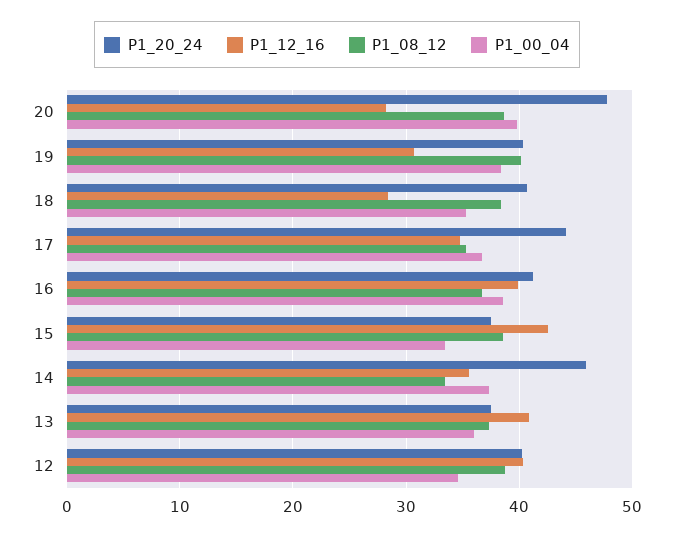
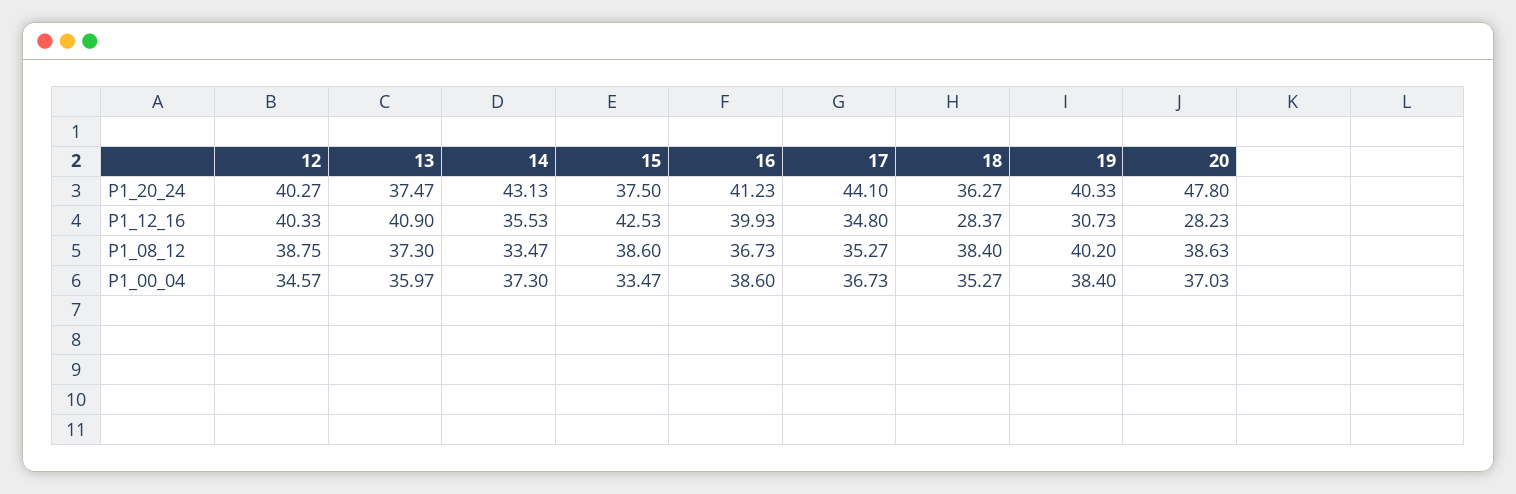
P1_00_04, 20: 40 -> 37.03
P1_20_24, 18: 41 -> 36.27
P1_20_24, 14: 46 -> 43.13

